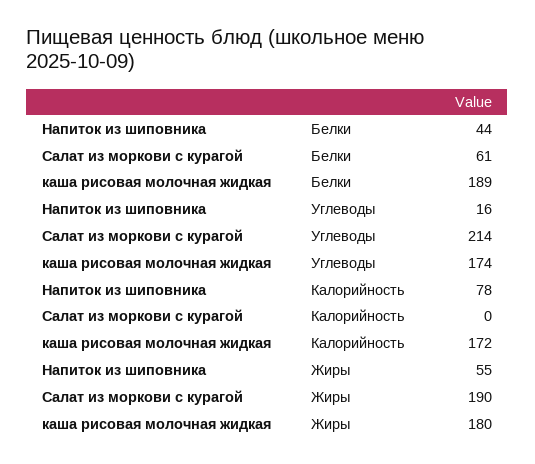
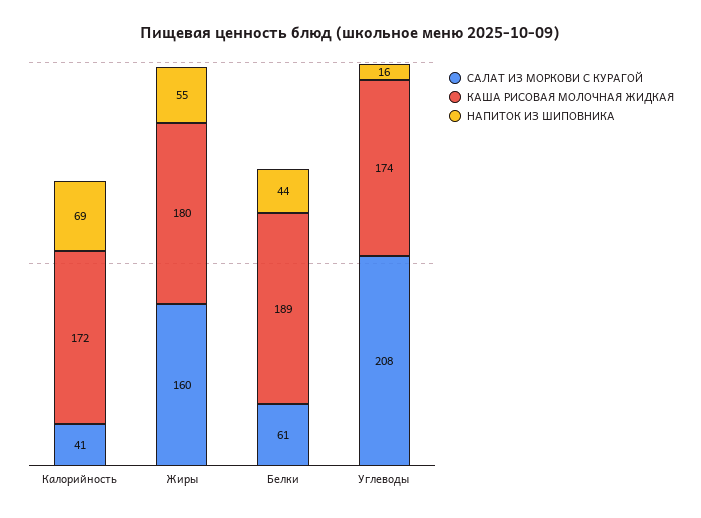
Салат из моркови с курагой, Углеводы: 214 -> 208
Напиток из шиповника, Калорийность: 78 -> 69
Салат из моркови с курагой, Калорийность: 0 -> 41
Салат из моркови с курагой, Жиры: 190 -> 160

